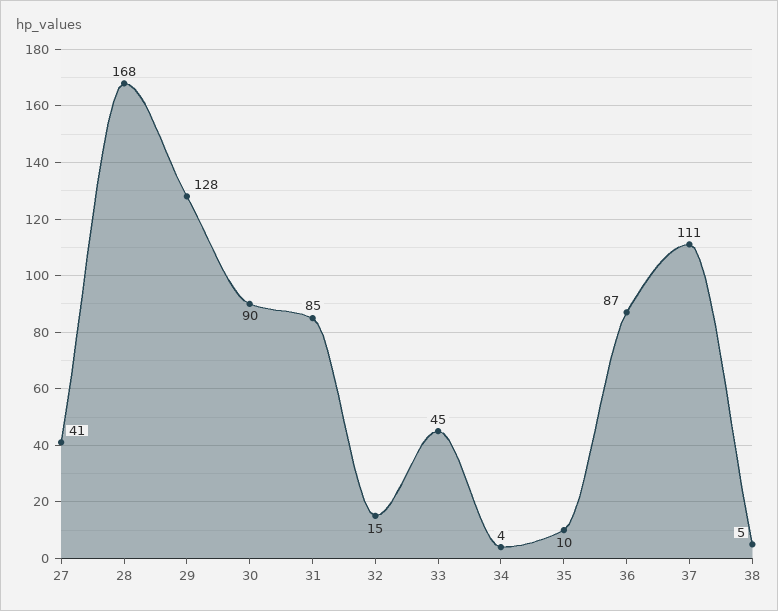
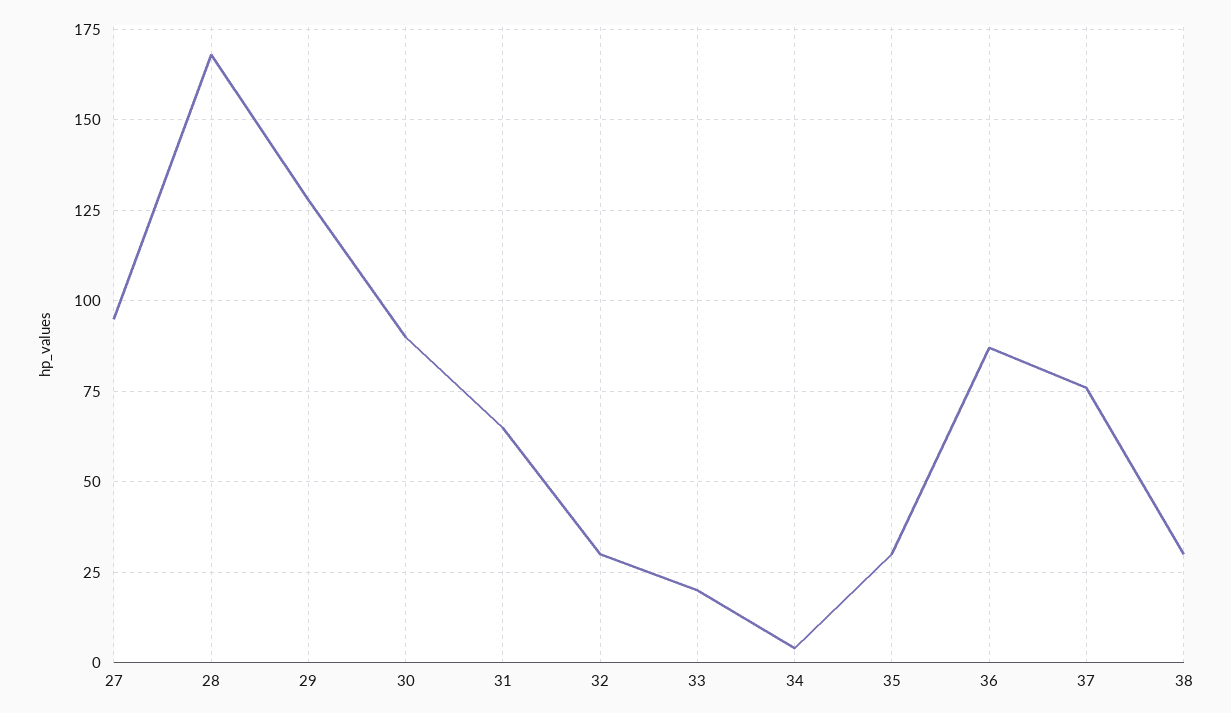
27: 41 -> 95
31: 85 -> 65
32: 15 -> 30
33: 45 -> 20
35: 10 -> 30
37: 111 -> 75
38: 5 -> 30

